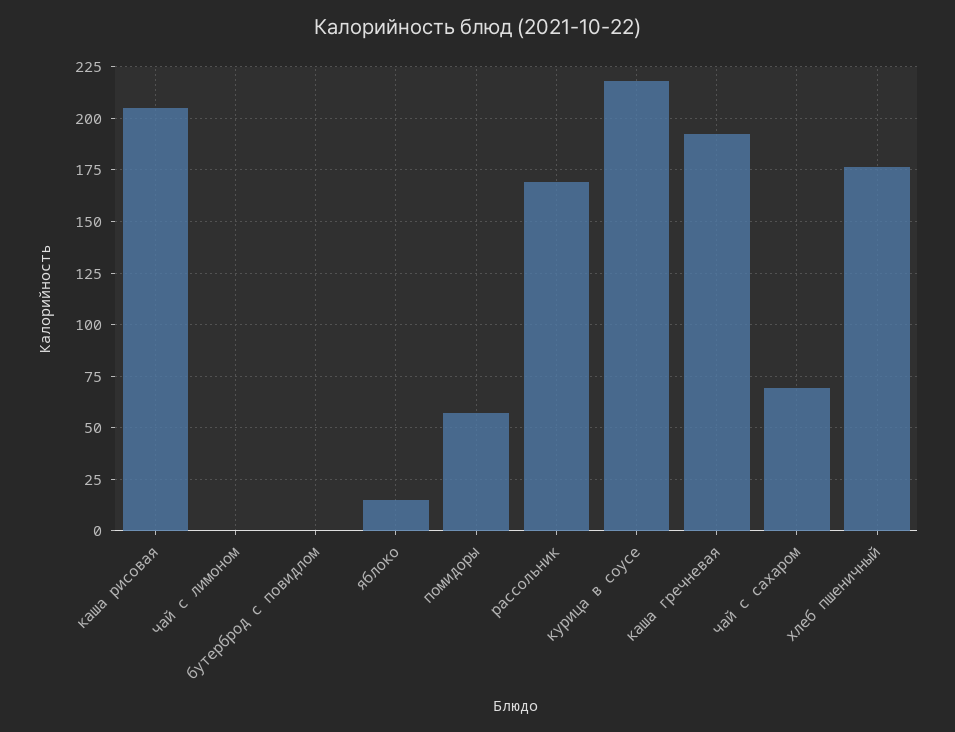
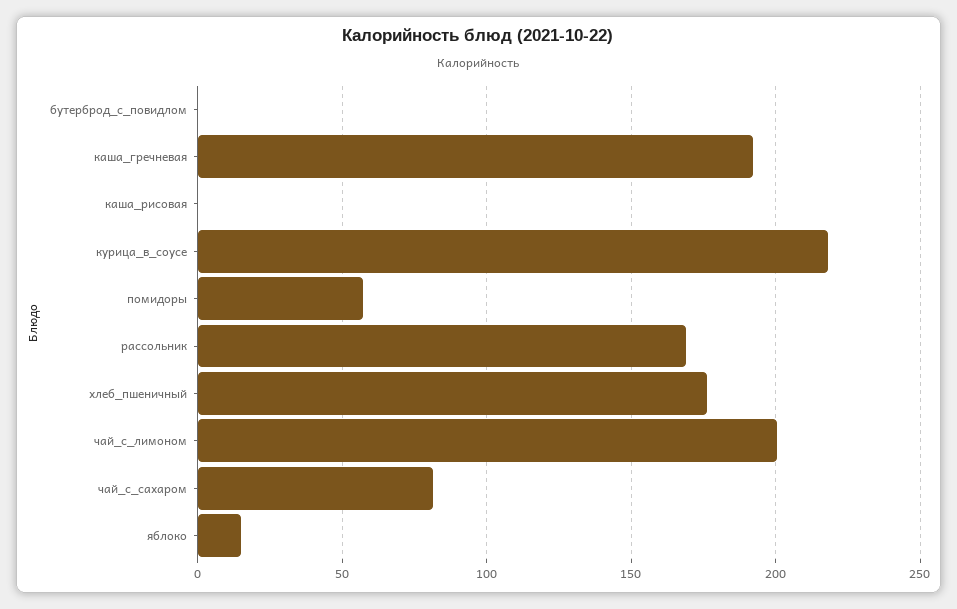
каша рисовая: 205 -> 0
чай с лимоном: 0 -> 200
чай с сахаром: 70 -> 80

